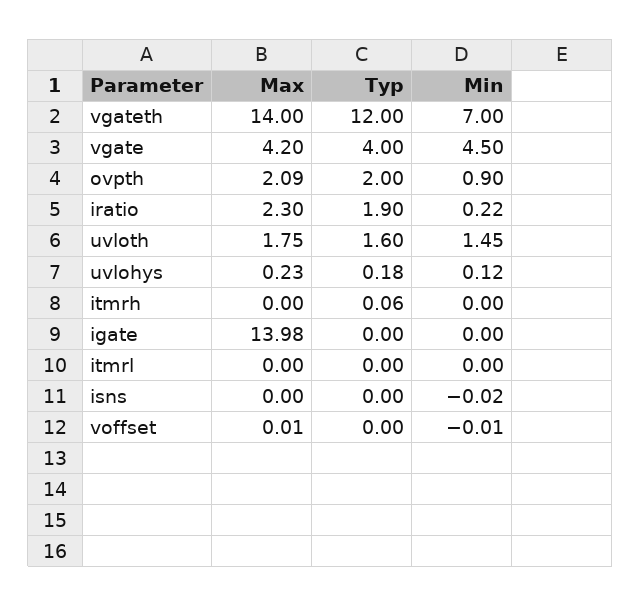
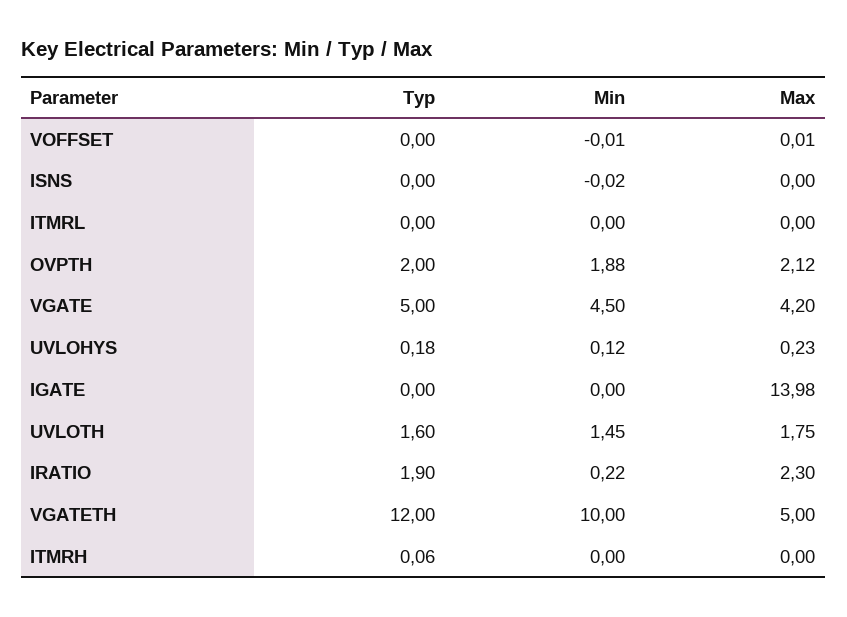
Max, vgateth: 14 -> 5
Min, vgateth: 7 -> 10
Typ, vgate: 4 -> 5
Max, ovpth: 2.09 -> 2.12
Min, ovpth: 0.9 -> 1.88

